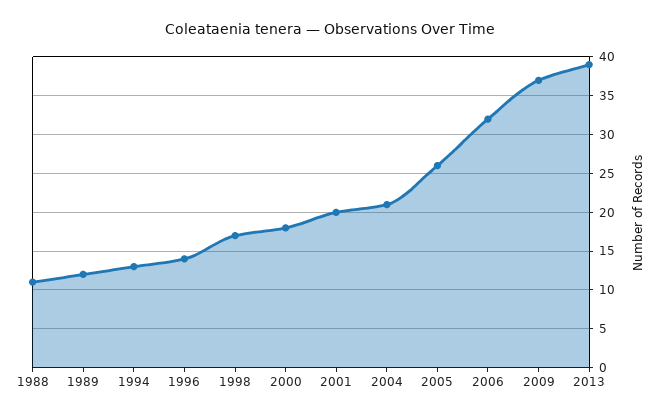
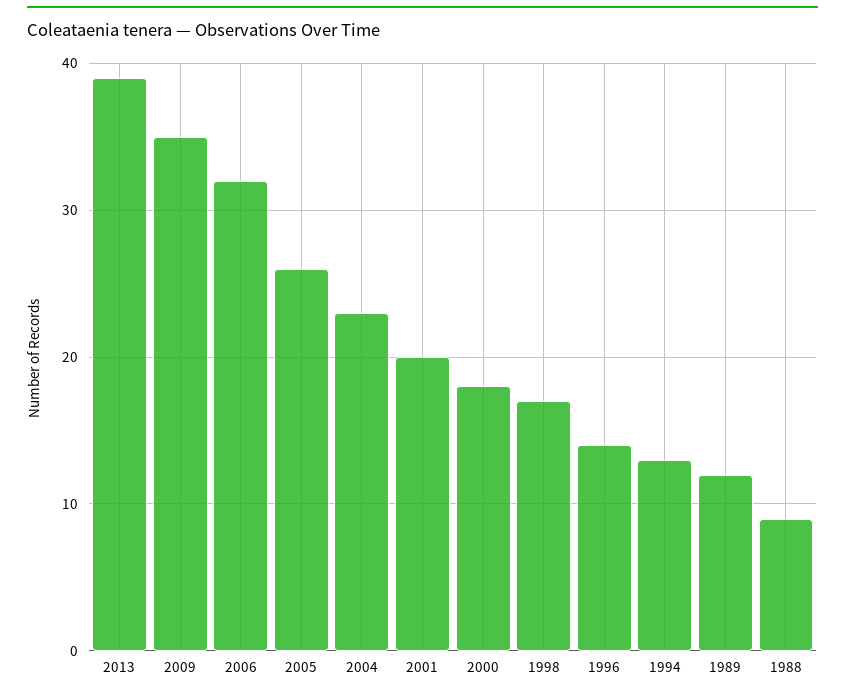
1988: 11 -> 9
2004: 21 -> 23
2009: 37 -> 35

